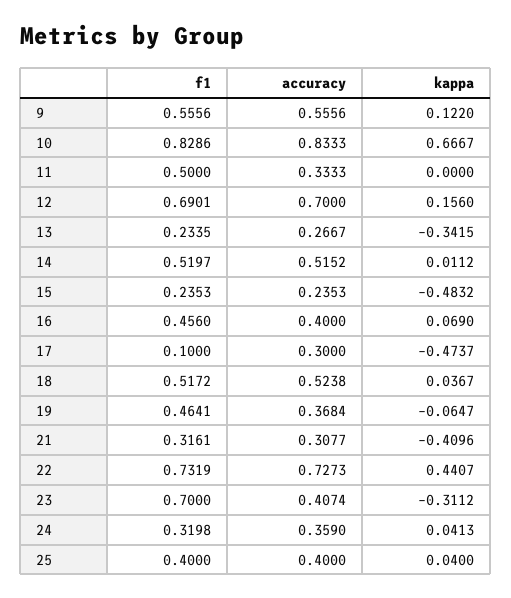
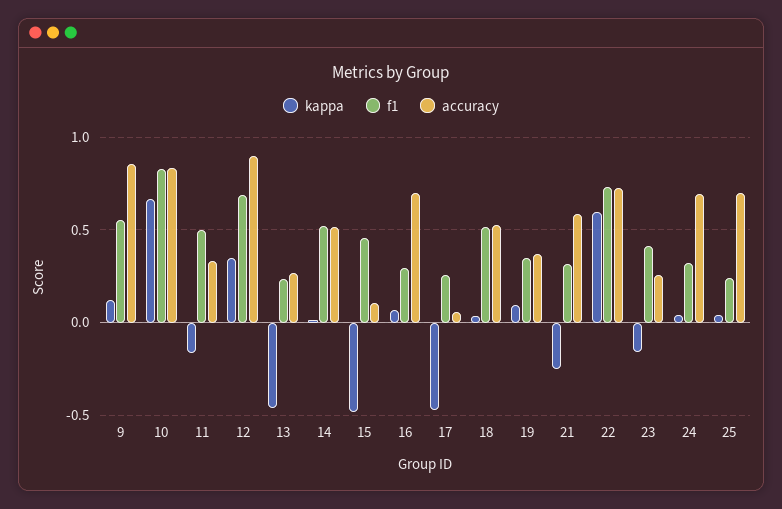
accuracy, 9: 0.5556 -> 0.85
kappa, 11: 0 -> -0.15
accuracy, 12: 0.7 -> 0.9
kappa, 12: 0.156 -> 0.35
kappa, 13: -0.3415 -> -0.45
f1, 15: 0.2353 -> 0.45
accuracy, 15: 0.2353 -> 0.1
f1, 16: 0.456 -> 0.3
accuracy, 16: 0.4 -> 0.7
f1, 17: 0.1 -> 0.25
accuracy, 17: 0.3 -> 0.05
f1, 19: 0.4641 -> 0.35
kappa, 19: -0.0647 -> 0.1
accuracy, 21: 0.3077 -> 0.6
kappa, 21: -0.4096 -> -0.25
kappa, 22: 0.4407 -> 0.6
f1, 23: 0.7 -> 0.4
accuracy, 23: 0.4074 -> 0.25
kappa, 23: -0.3112 -> -0.15
accuracy, 24: 0.359 -> 0.7
f1, 25: 0.4 -> 0.25
accuracy, 25: 0.4 -> 0.7

